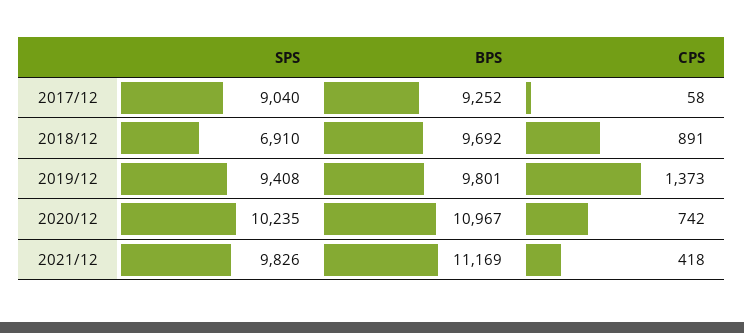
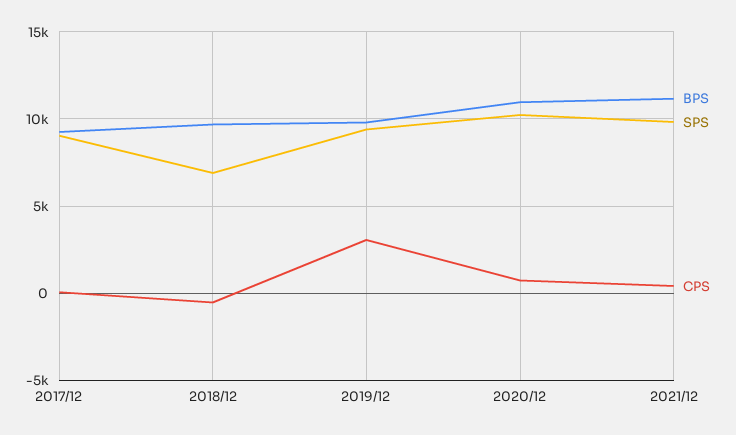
CPS, 2018/12: 891 -> -500
CPS, 2019/12: 1373 -> 3000

